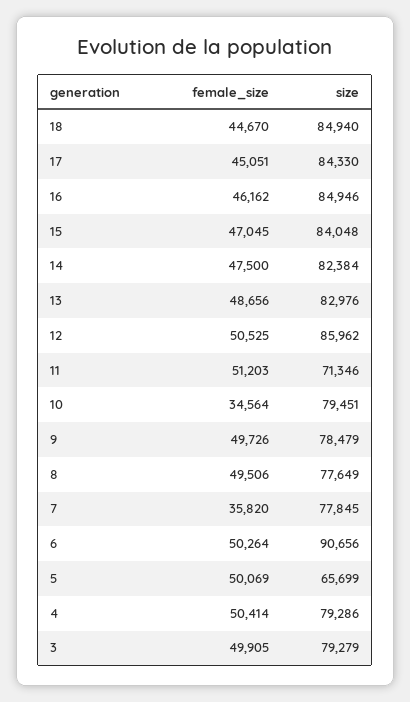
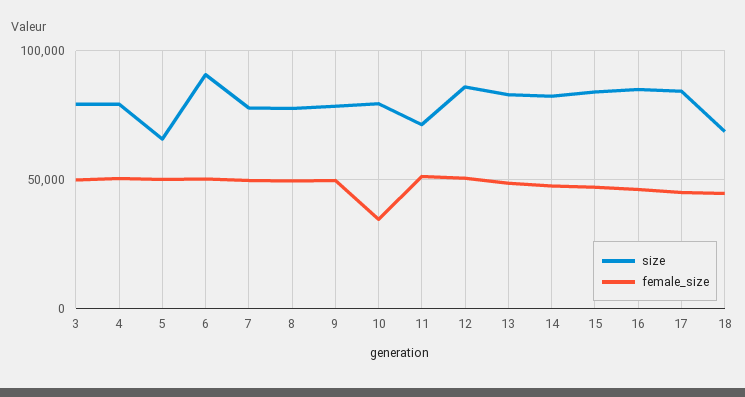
size, 18: 84940 -> 70000
female_size, 7: 35820 -> 50000

